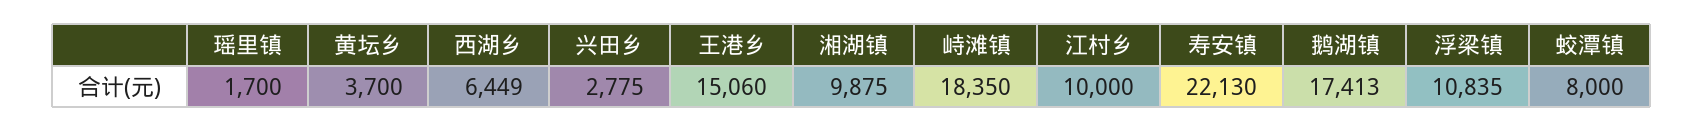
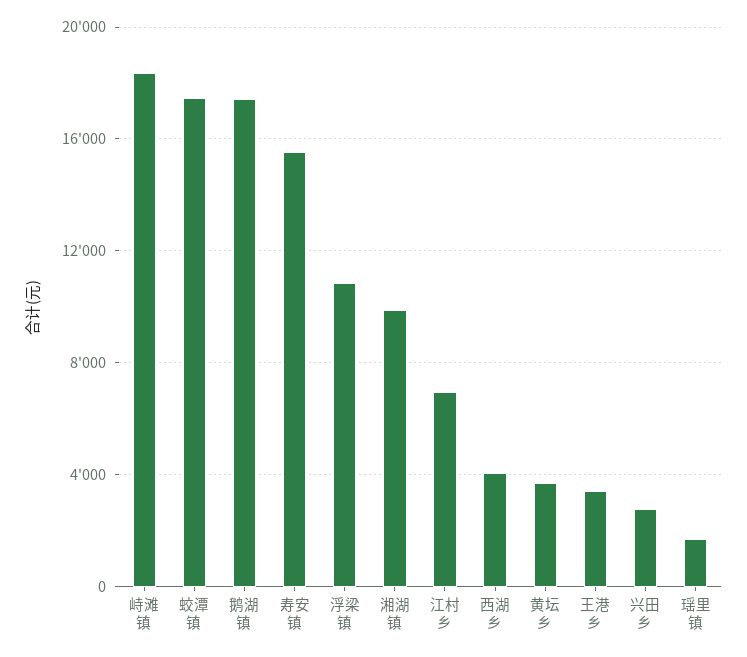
西湖乡: 6449 -> 4000
王港乡: 15060 -> 3500
江村乡: 10000 -> 7000
寿安镇: 22130 -> 15500
蛟潭镇: 8000 -> 17500

